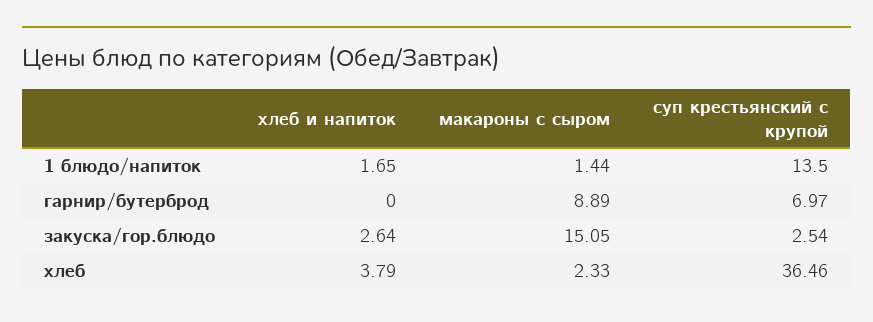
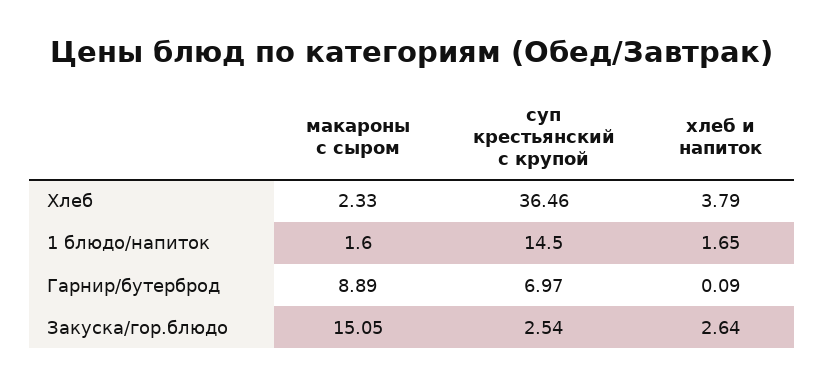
макароны с сыром, 1 блюдо/напиток: 1.44 -> 1.6
суп крестьянский с крупой, 1 блюдо/напиток: 13.5 -> 14.5
хлеб и напиток, гарнир/бутерброд: 0 -> 0.09

